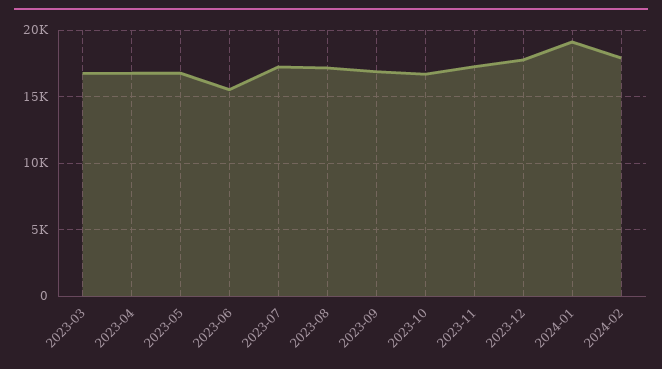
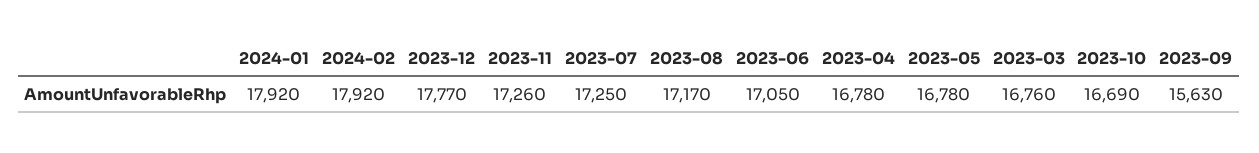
2023-06: 15500 -> 17050
2023-09: 17000 -> 15630
2024-01: 19000 -> 17920

